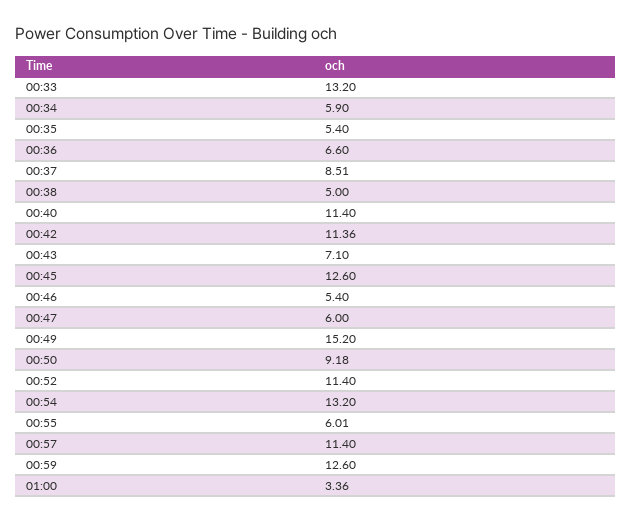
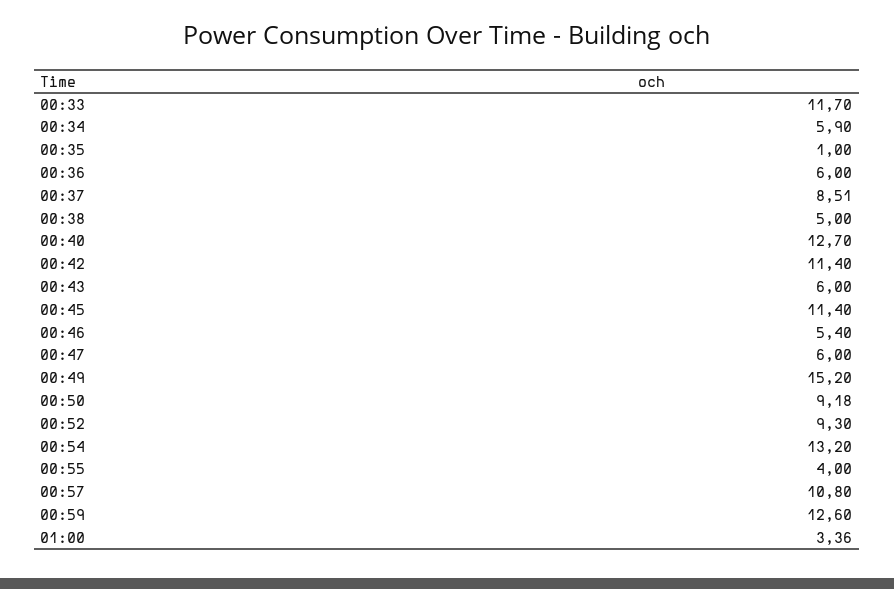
00:33: 13.2 -> 11.7
00:35: 5.4 -> 1
00:36: 6.6 -> 6
00:40: 11.4 -> 12.7
00:42: 11.36 -> 11.4
00:43: 7.1 -> 6
00:45: 12.6 -> 11.4
00:52: 11.4 -> 9.3
00:55: 6.01 -> 4
00:57: 11.4 -> 10.8

